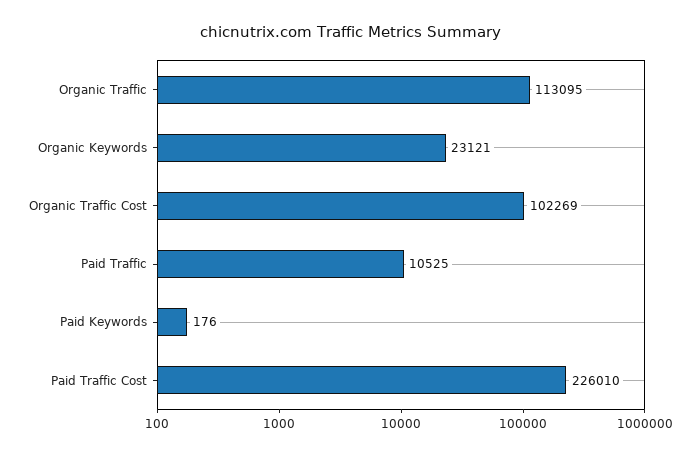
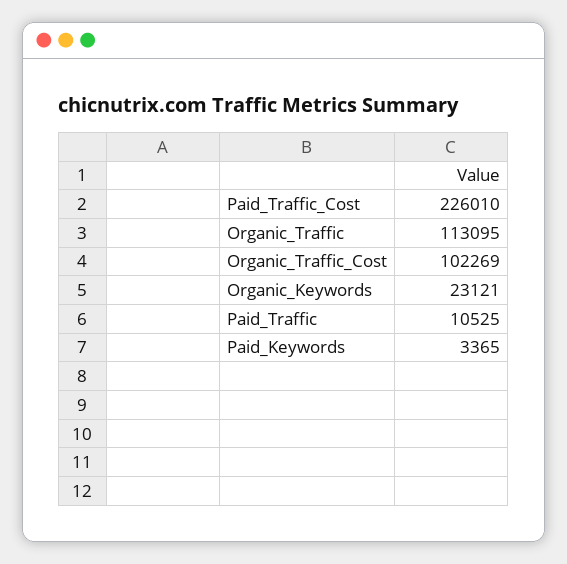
Paid Keywords: 176 -> 3365

